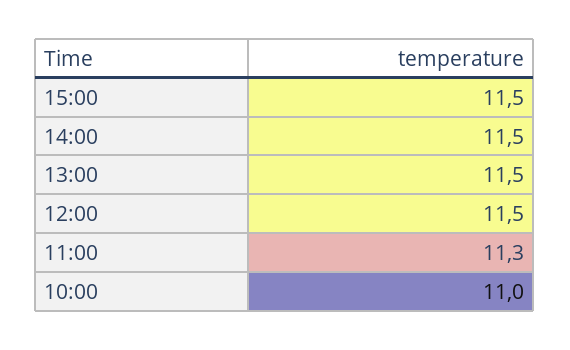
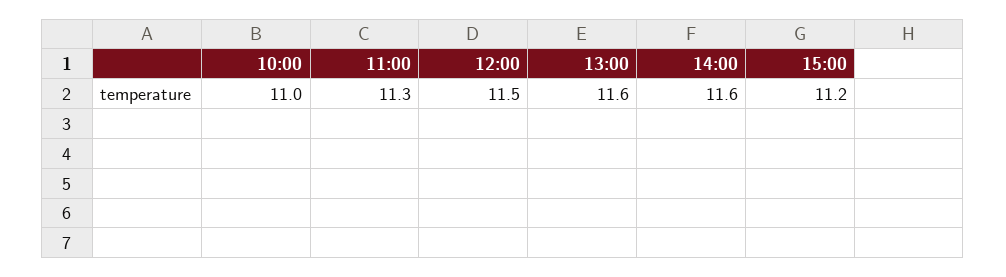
15:00: 11.5 -> 11.2
14:00: 11.5 -> 11.6
13:00: 11.5 -> 11.6

